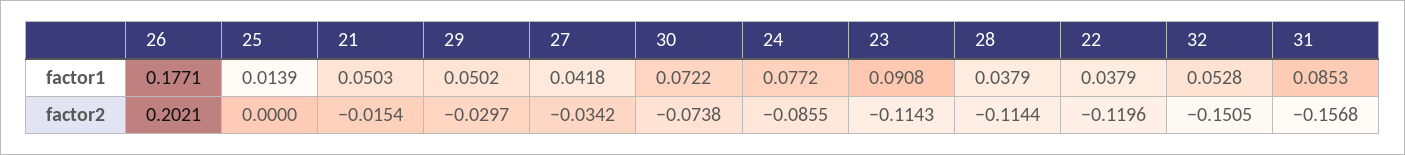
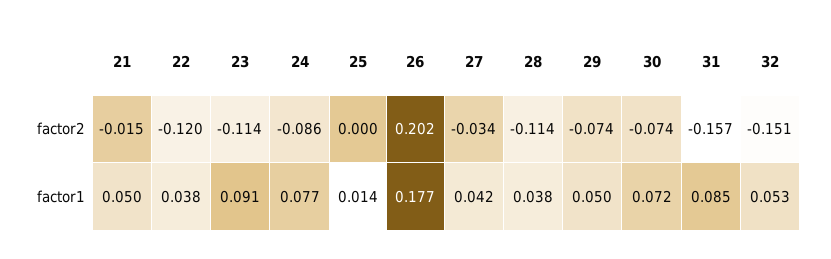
29, factor2: -0.0297 -> -0.074

